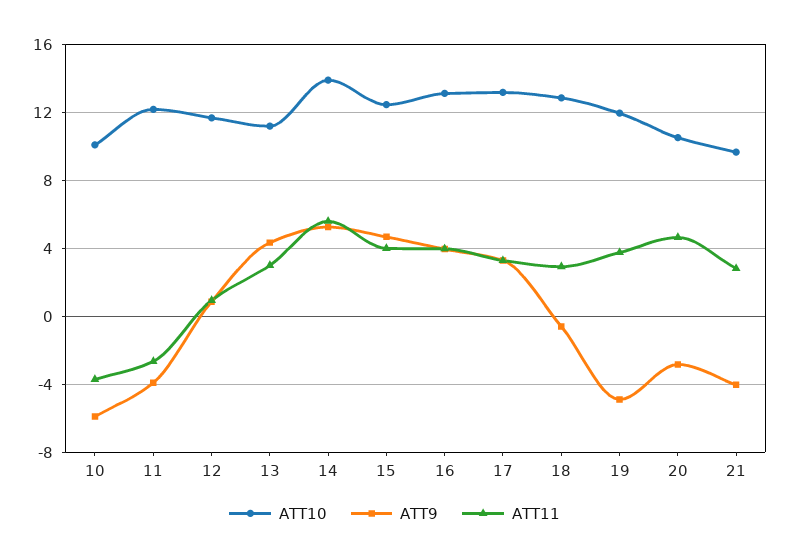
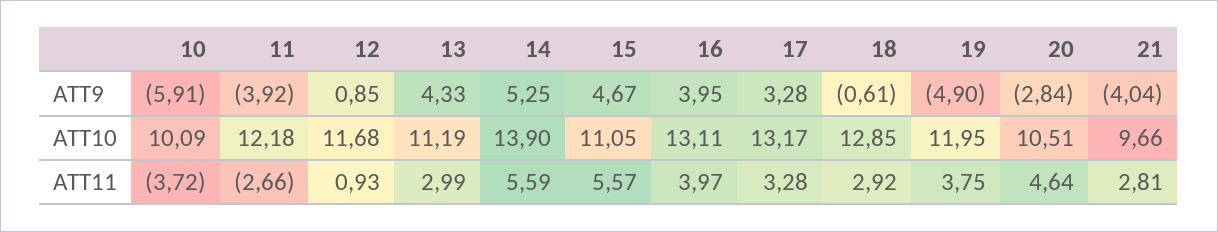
ATT10, 15: 12.5 -> 11.05
ATT11, 15: 4 -> 5.57

